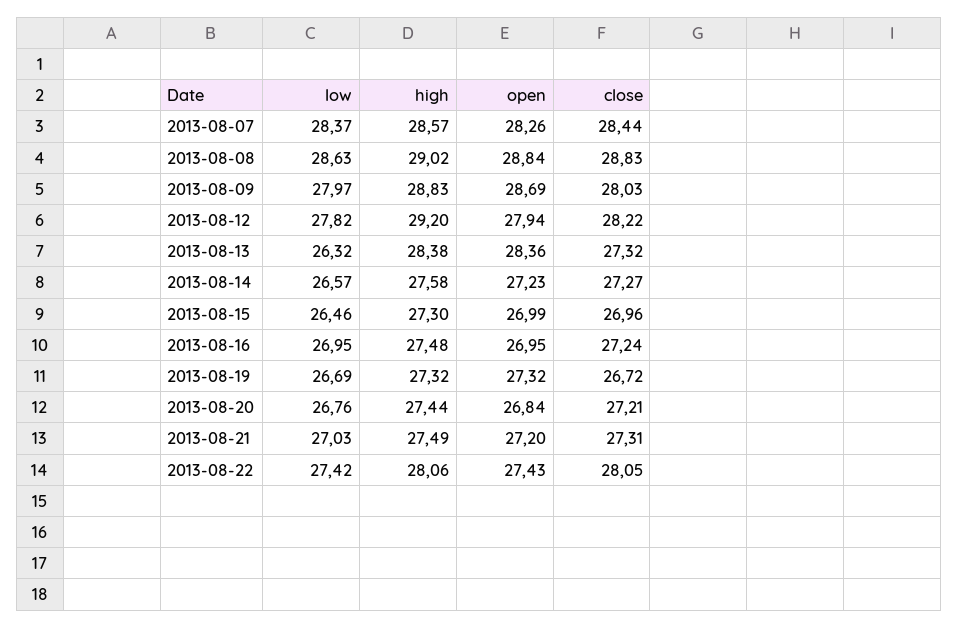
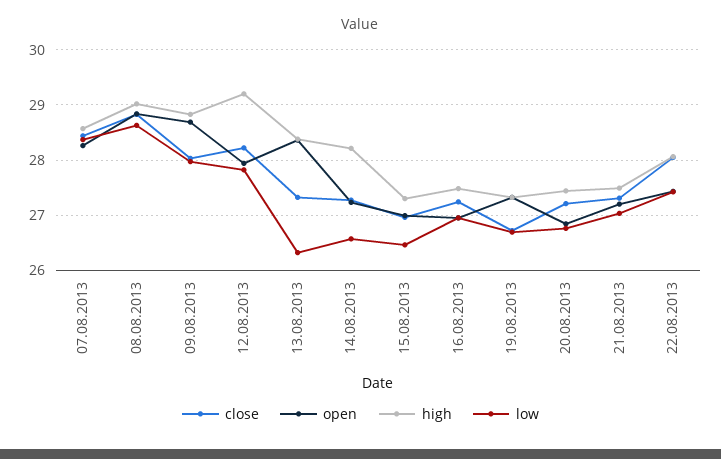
high, 2013-08-14: 27.58 -> 28.2

